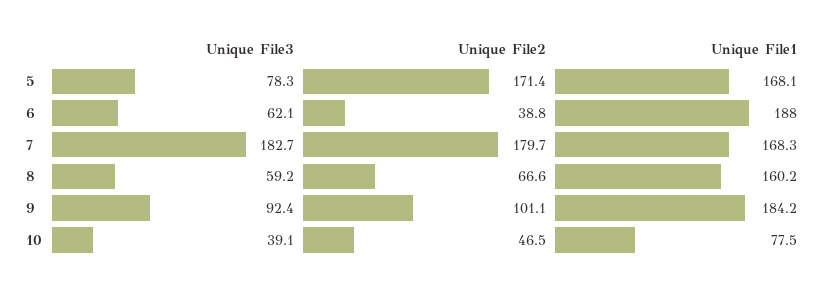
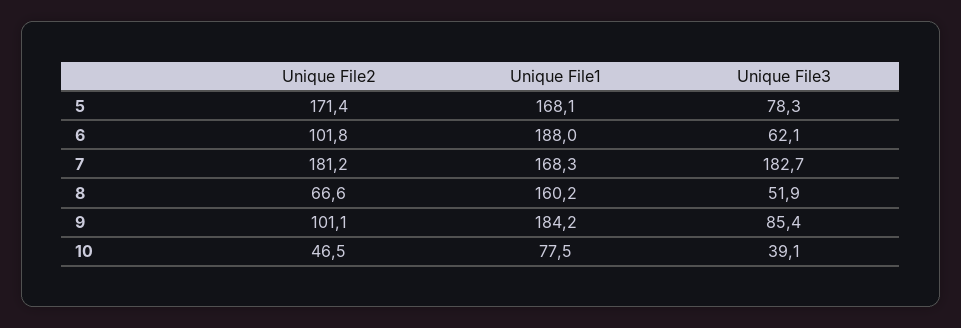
Unique File2, 6: 38.8 -> 101.8
Unique File2, 7: 179.7 -> 181.2
Unique File3, 8: 59.2 -> 51.9
Unique File3, 9: 92.4 -> 85.4

